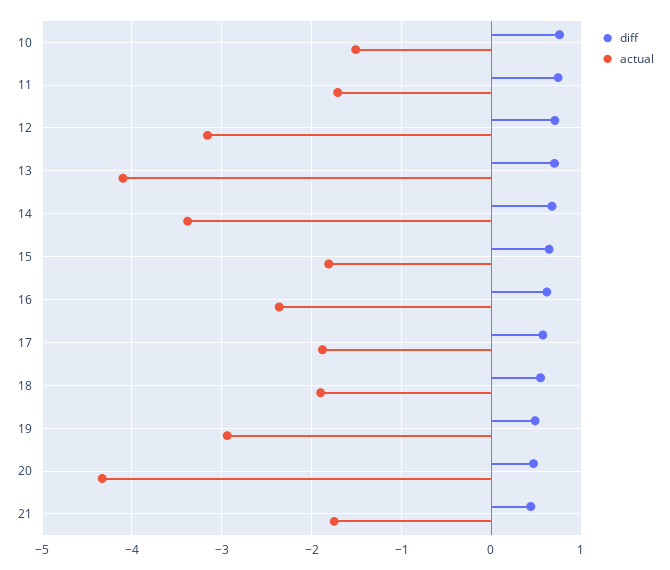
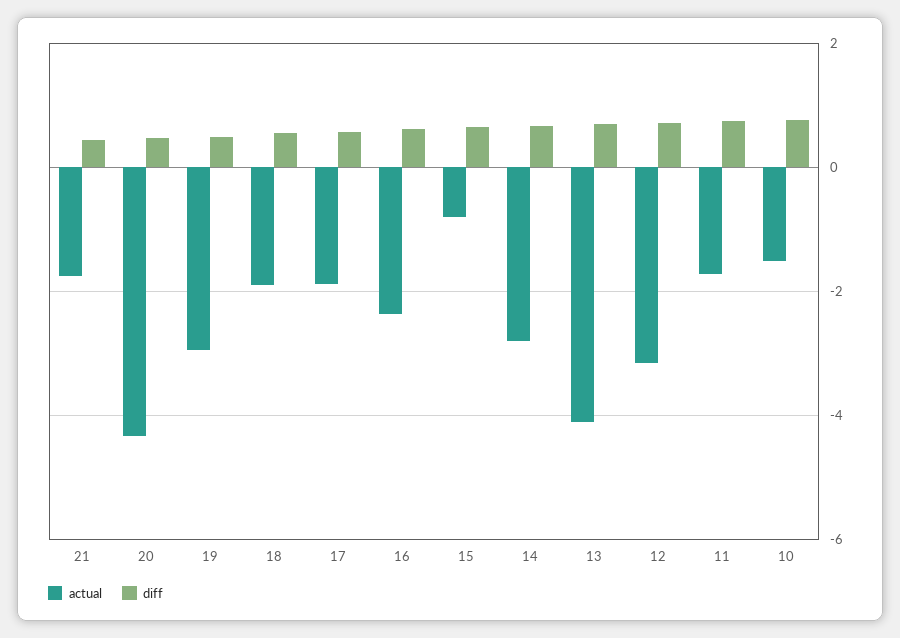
actual, 14: -3.4 -> -2.8
actual, 15: -1.8 -> -0.8

